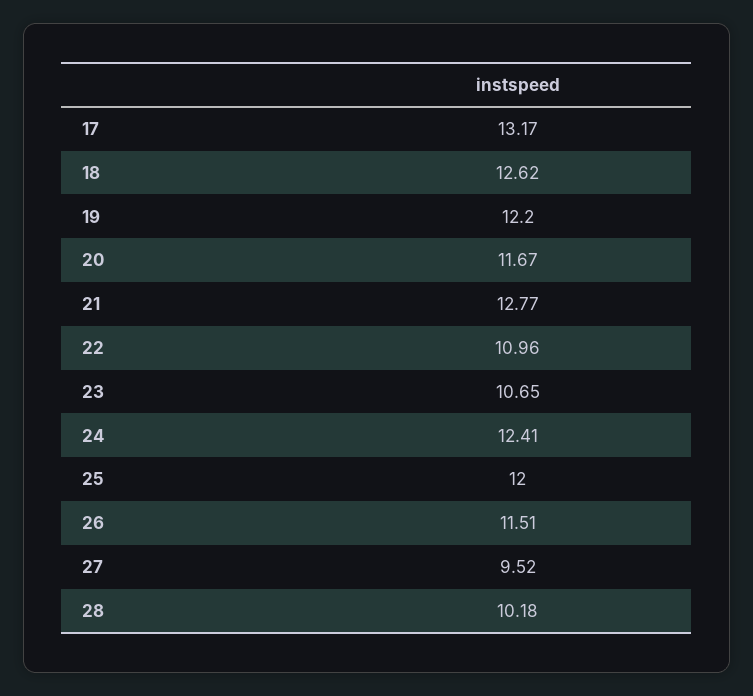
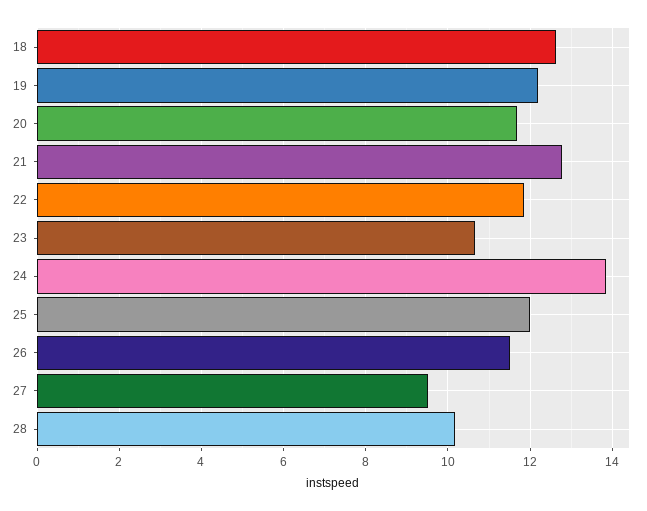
17: 13.17 -> none
22: 10.96 -> 11.8
24: 12.41 -> 13.8

